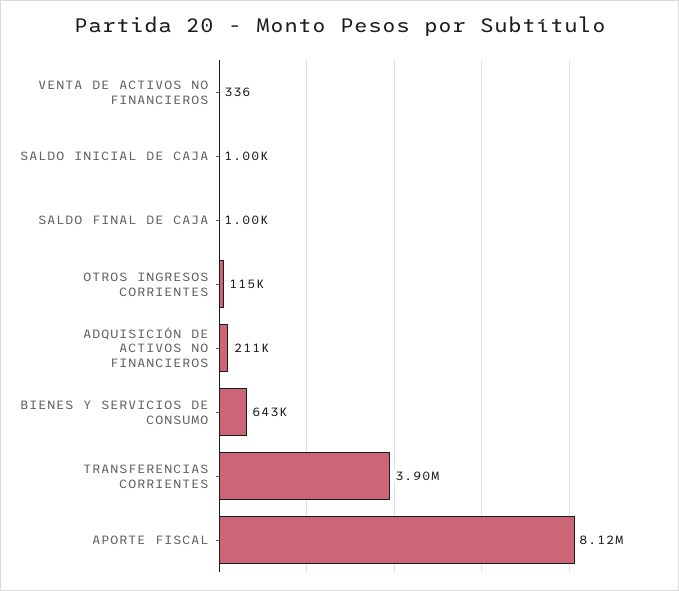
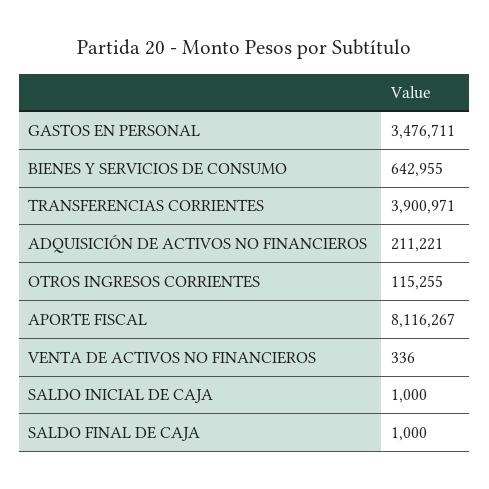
GASTOS EN PERSONAL: none -> 3476711

